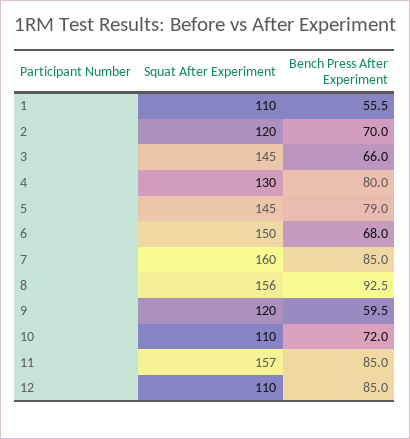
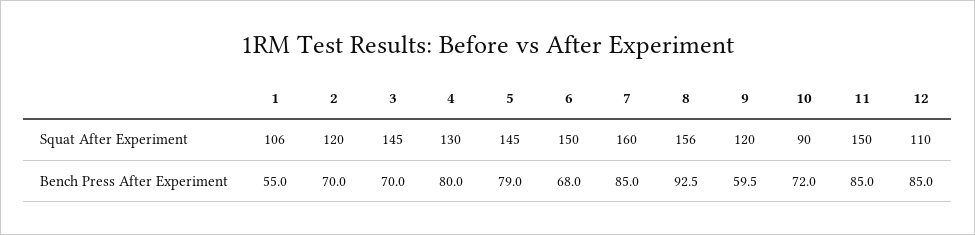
Squat After Experiment, 1: 110 -> 106
Bench Press After Experiment, 1: 55.5 -> 55
Bench Press After Experiment, 3: 66 -> 70
Squat After Experiment, 10: 110 -> 90
Squat After Experiment, 11: 157 -> 150

